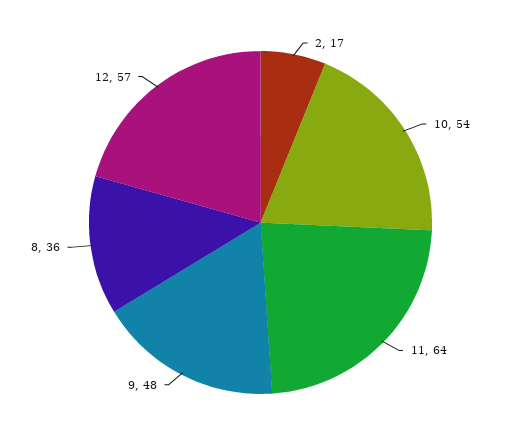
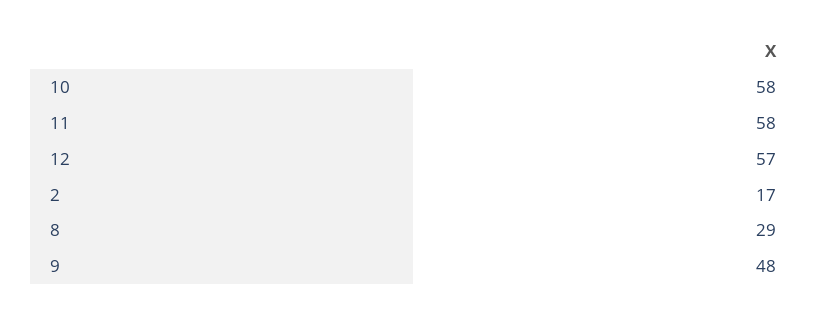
10: 54 -> 58
11: 64 -> 58
8: 36 -> 29

